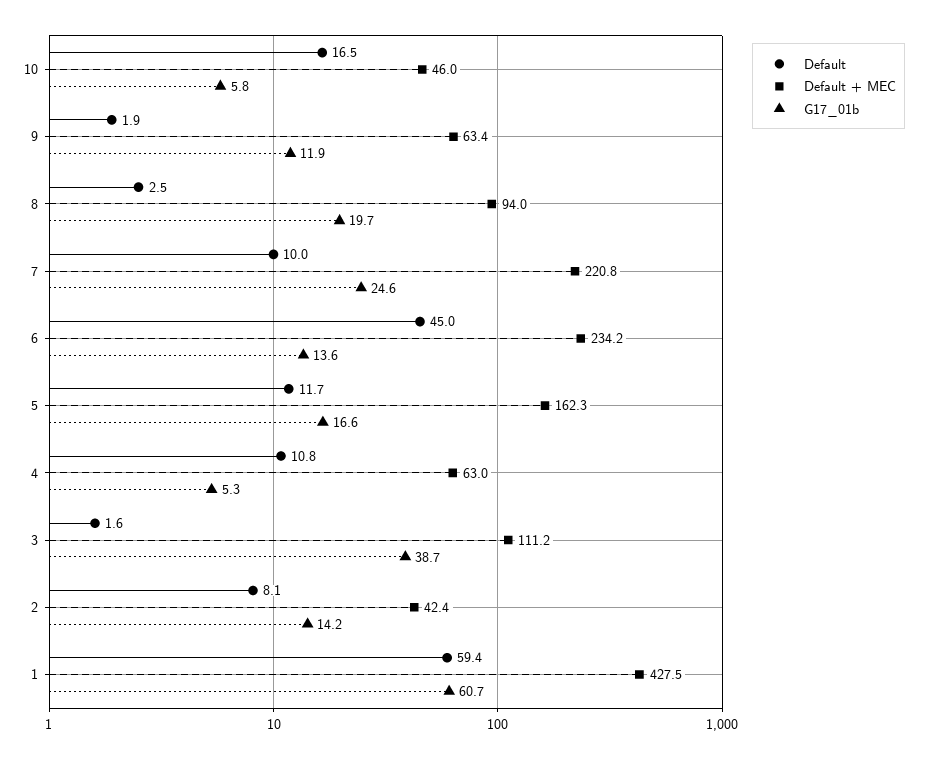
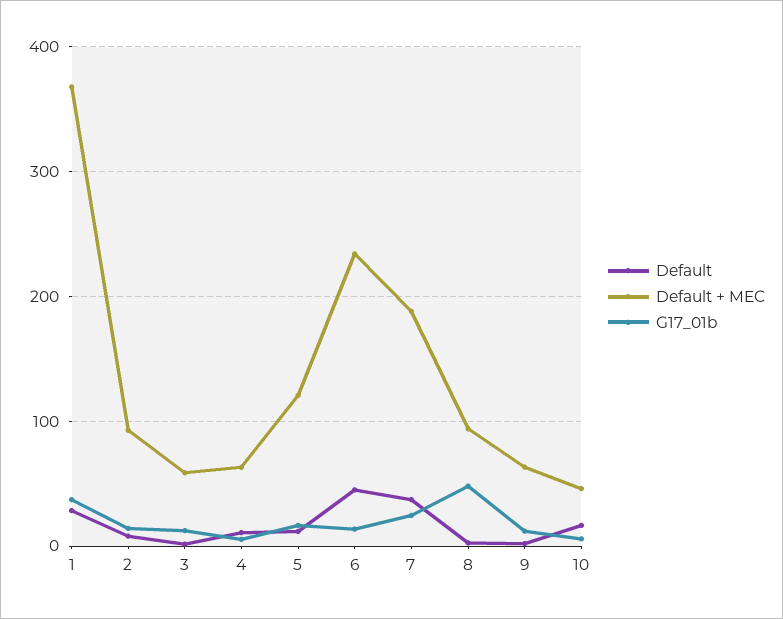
G17_01b, 8: 19.7 -> 50
Default, 7: 10 -> 40
Default + MEC, 7: 220.8 -> 190
Default + MEC, 5: 162.3 -> 120
Default + MEC, 3: 111.2 -> 60
G17_01b, 3: 38.7 -> 10
Default + MEC, 2: 42.4 -> 90
Default, 1: 59.4 -> 30
Default + MEC, 1: 427.5 -> 370
G17_01b, 1: 60.7 -> 40

